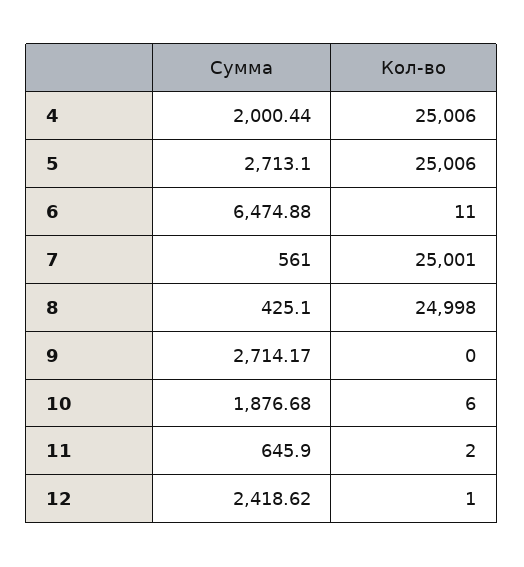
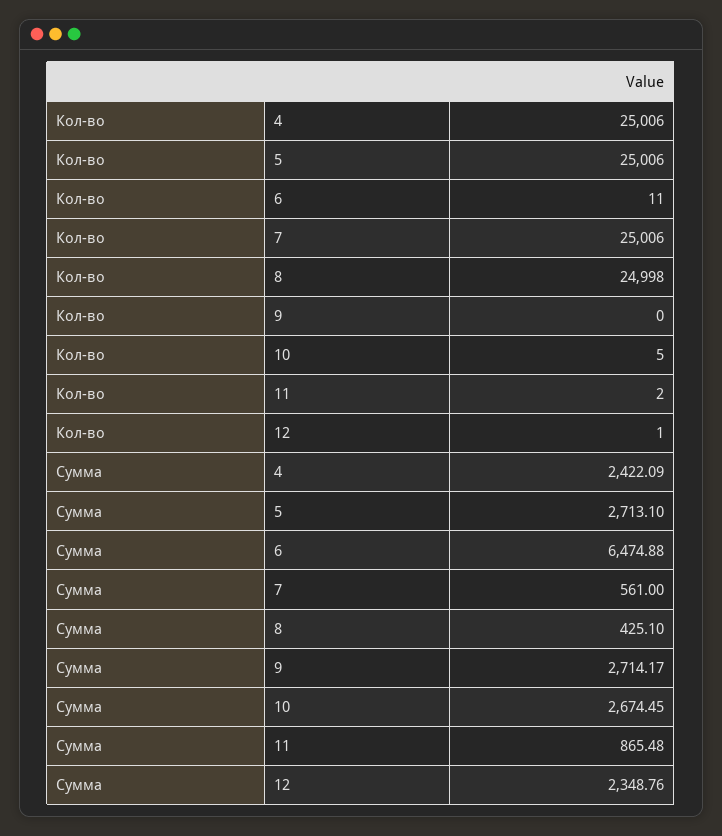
Сумма, 4: 2000.44 -> 2422.09
Кол-во, 7: 25001 -> 25006
Сумма, 10: 1876.68 -> 2674.45
Кол-во, 10: 6 -> 5
Сумма, 11: 645.9 -> 865.48
Сумма, 12: 2418.62 -> 2348.76

